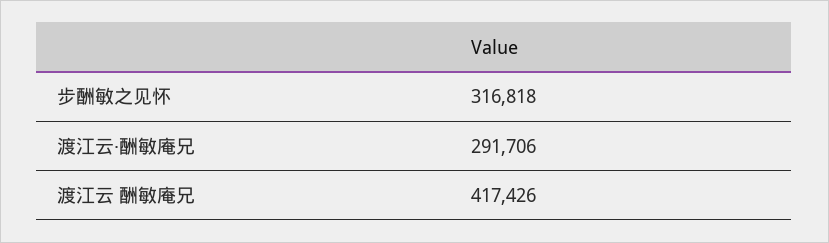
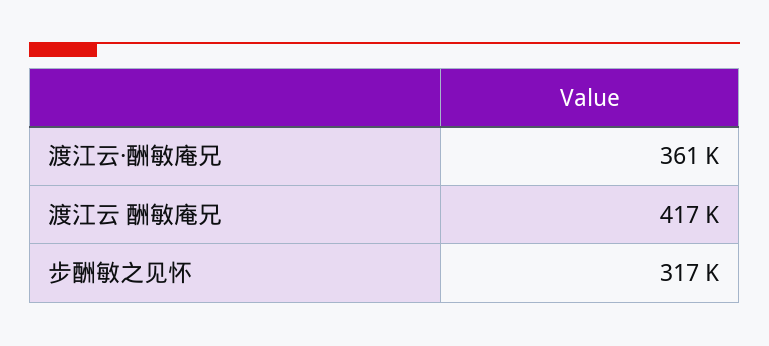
渡江云·酬敏庵兄: 291706 -> 361000

